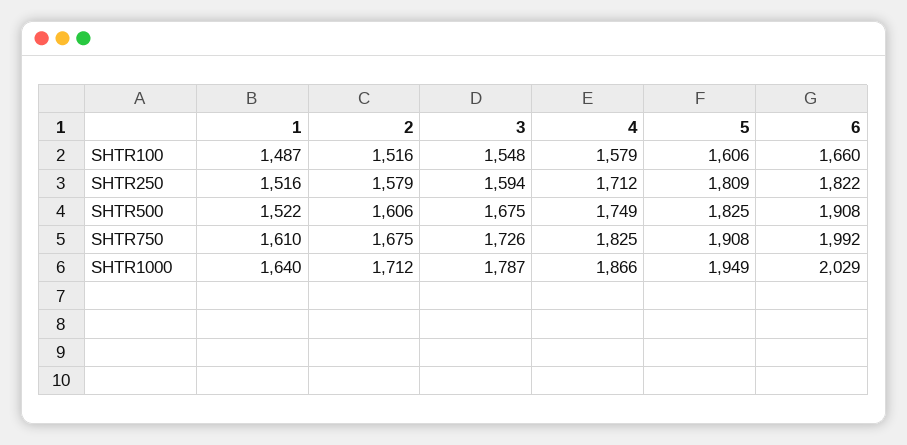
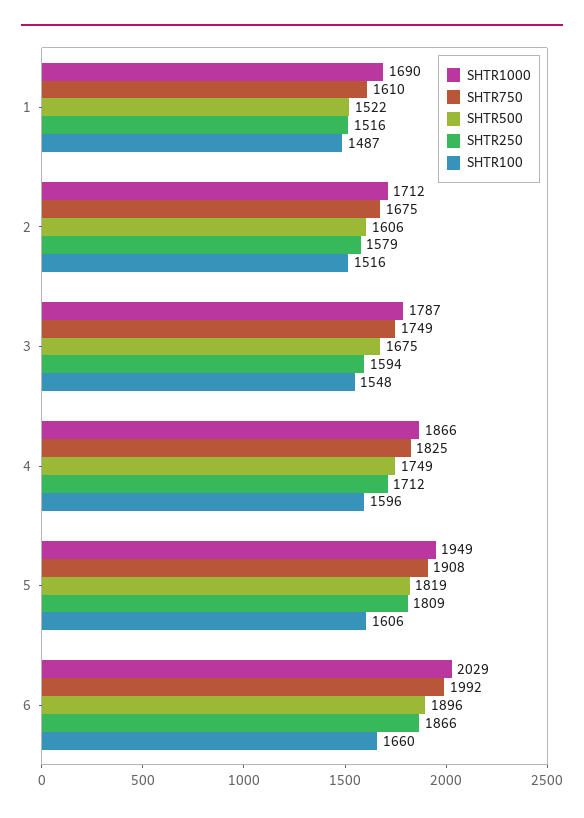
SHTR100, 4: 1579 -> 1596
SHTR250, 6: 1822 -> 1866
SHTR500, 5: 1825 -> 1819
SHTR500, 6: 1908 -> 1896
SHTR750, 3: 1726 -> 1749
SHTR1000, 1: 1640 -> 1690

